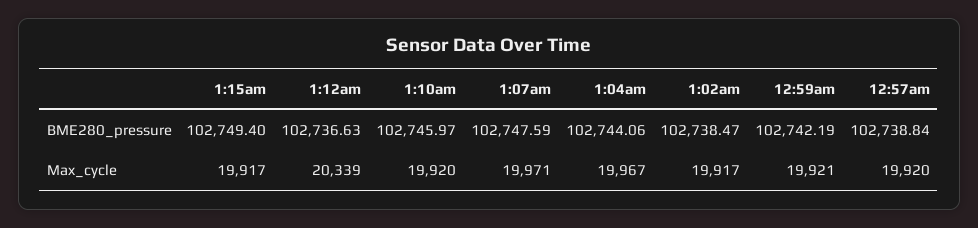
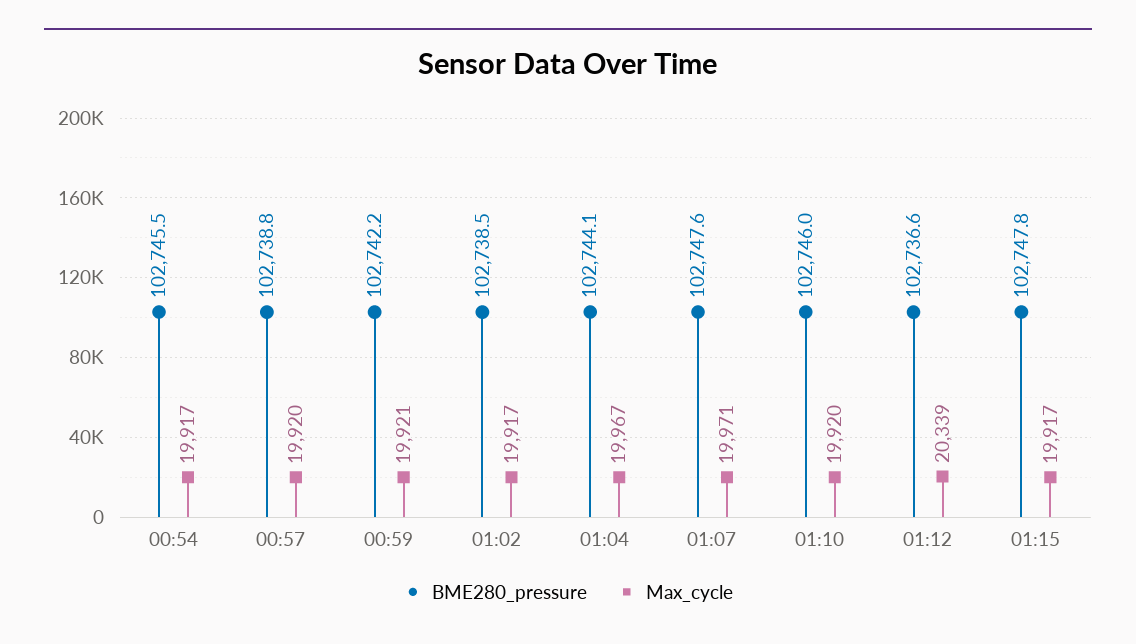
BME280_pressure, 1:15am: 102749.4 -> 102747.8
BME280_pressure, 00:54: none -> 102745.5
Max_cycle, 00:54: none -> 19917

